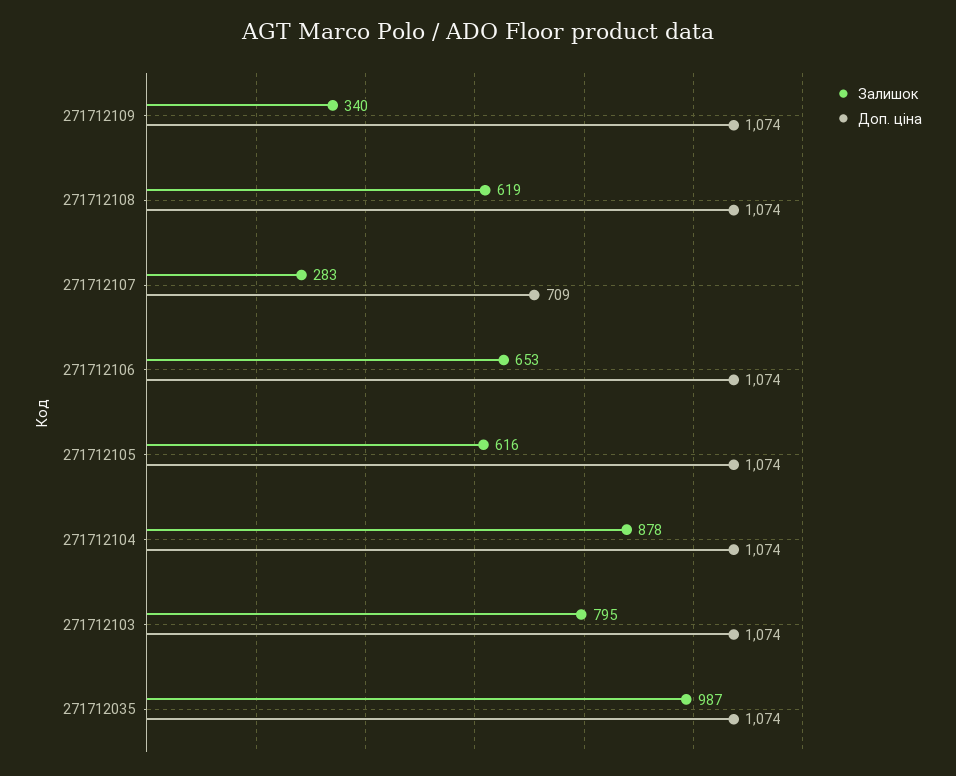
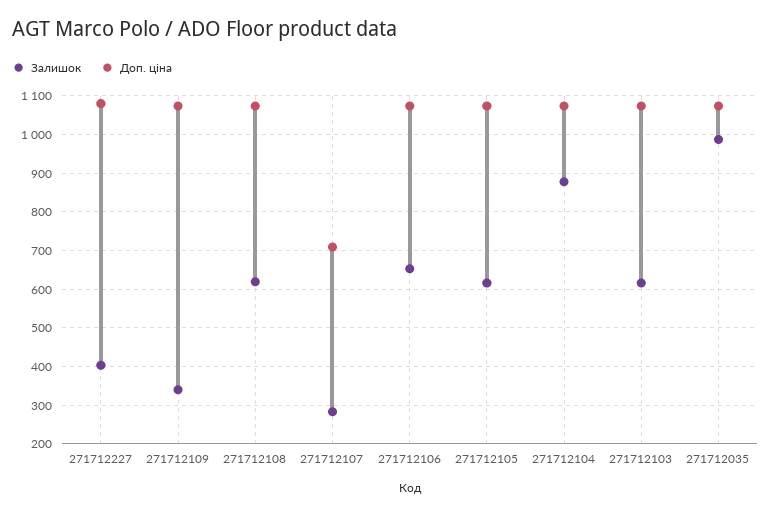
Залишок, 271712103: 795 -> 620
Залишок, 271712227: none -> 400
Доп. ціна, 271712227: none -> 1080

